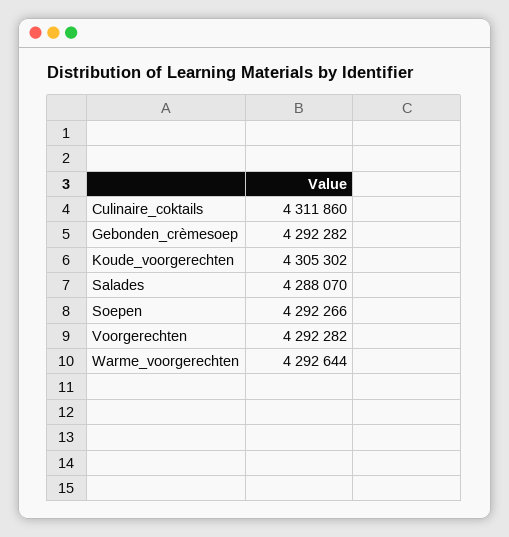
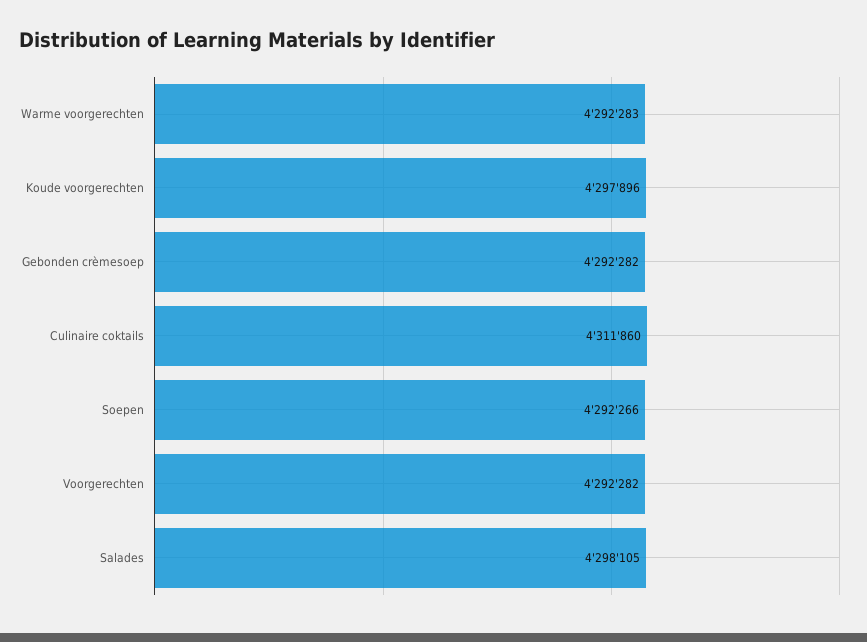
Koude_voorgerechten: 4305302 -> 4297896
Salades: 4288070 -> 4298105
Warme_voorgerechten: 4292644 -> 4292283

